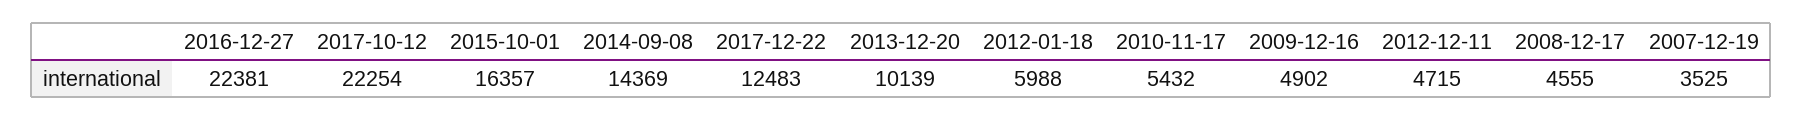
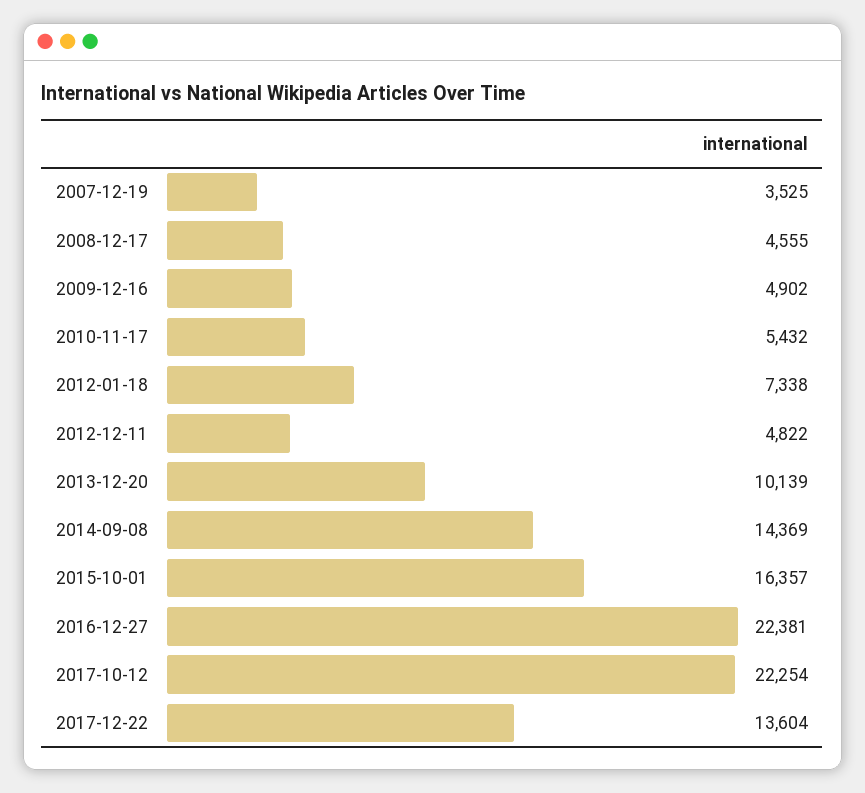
2017-12-22: 12483 -> 13604
2012-01-18: 5988 -> 7338
2012-12-11: 4715 -> 4822

